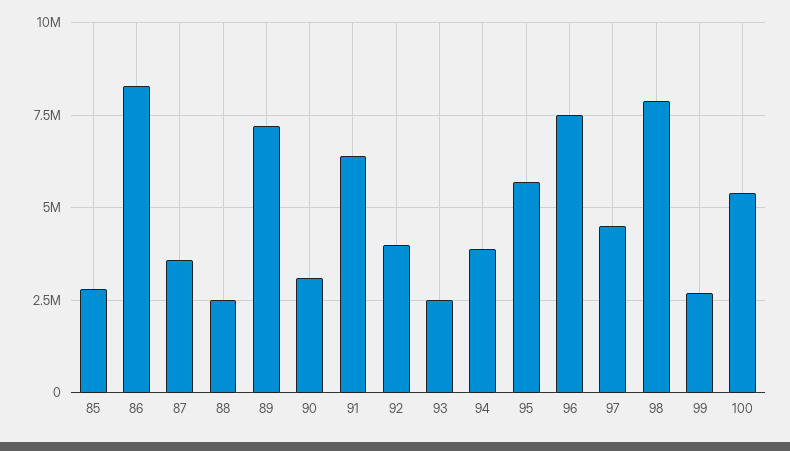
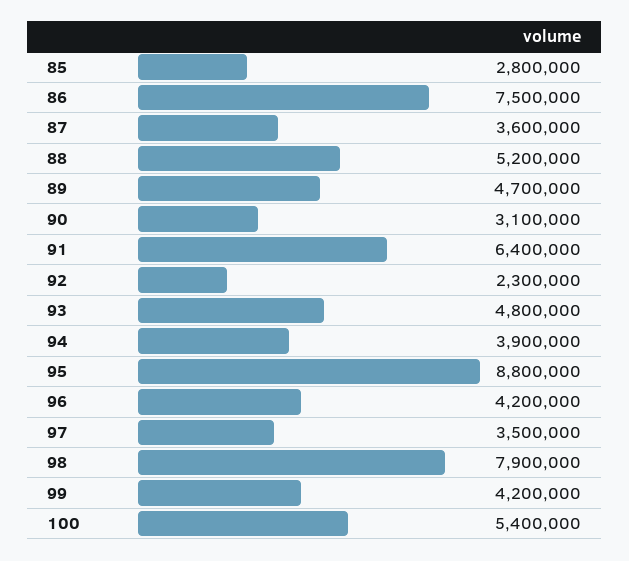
86: 8250000 -> 7500000
88: 2500000 -> 5200000
89: 7250000 -> 4700000
92: 4000000 -> 2300000
93: 2500000 -> 4800000
95: 5750000 -> 8800000
96: 7500000 -> 4200000
97: 4500000 -> 3500000
99: 2750000 -> 4200000

